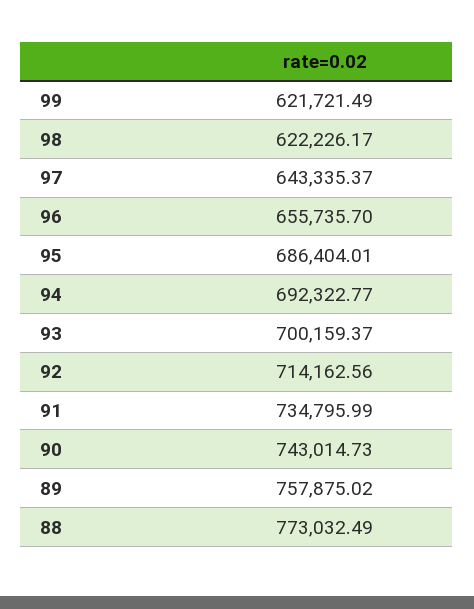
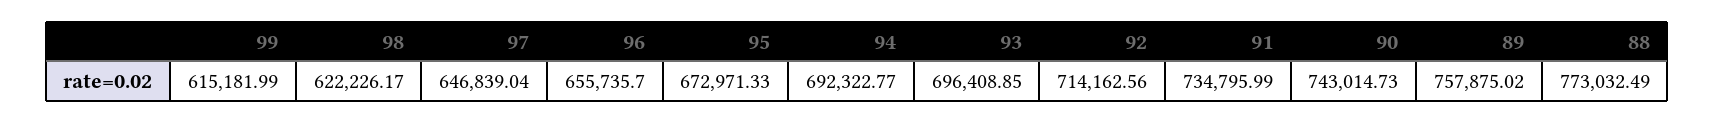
99: 621721.49 -> 615181.99
97: 643335.37 -> 646839.04
95: 686404.01 -> 672971.33
93: 700159.37 -> 696408.85

